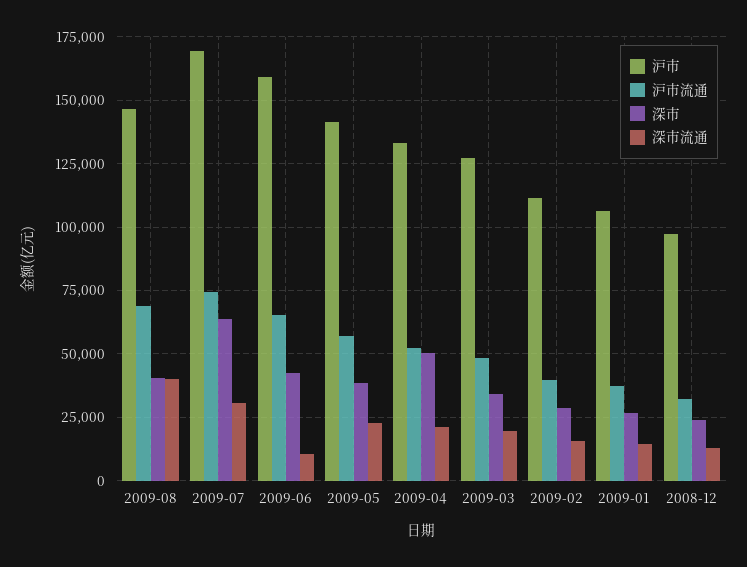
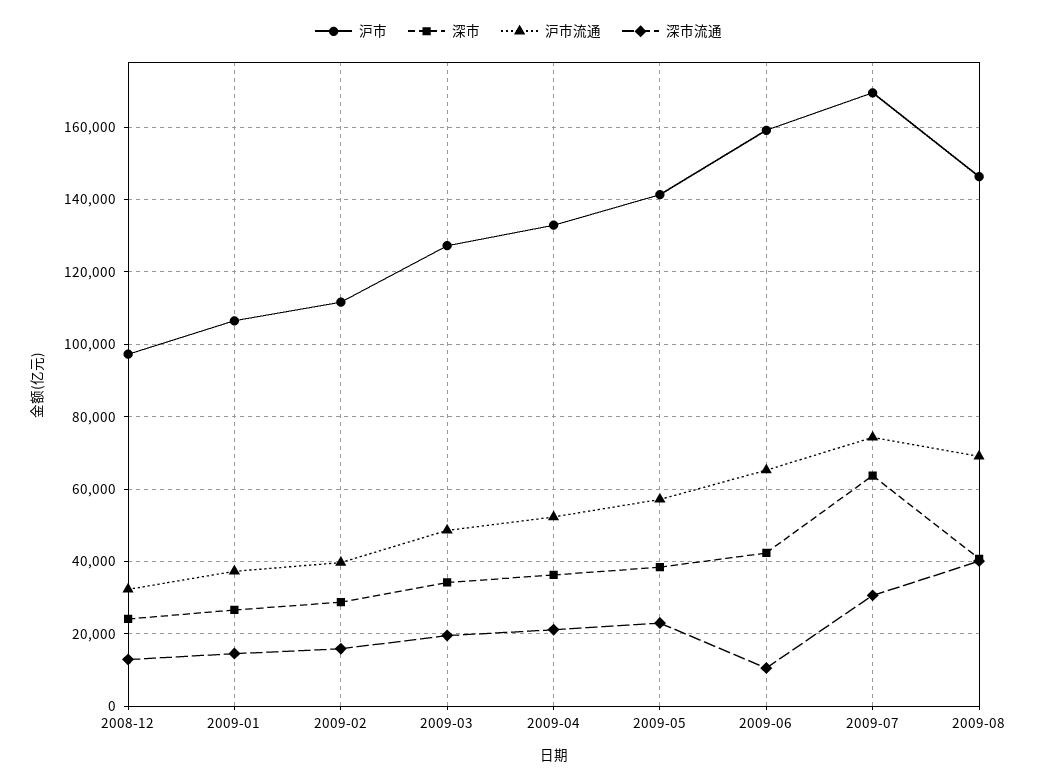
深市, 2009-04: 50000 -> 36000

